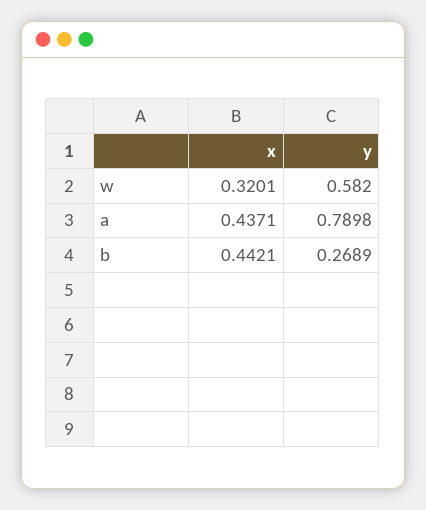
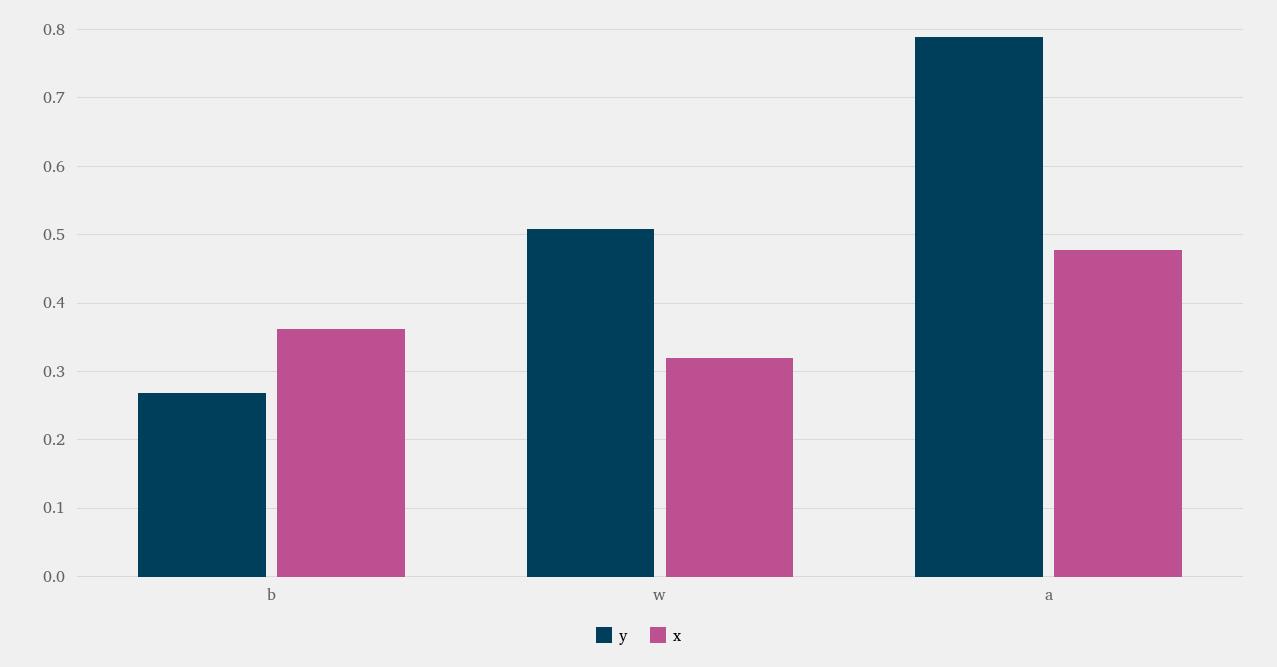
y, w: 0.582 -> 0.51
x, a: 0.4371 -> 0.48
x, b: 0.4421 -> 0.36

